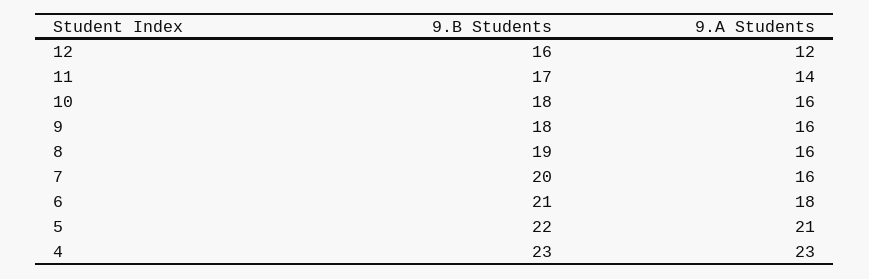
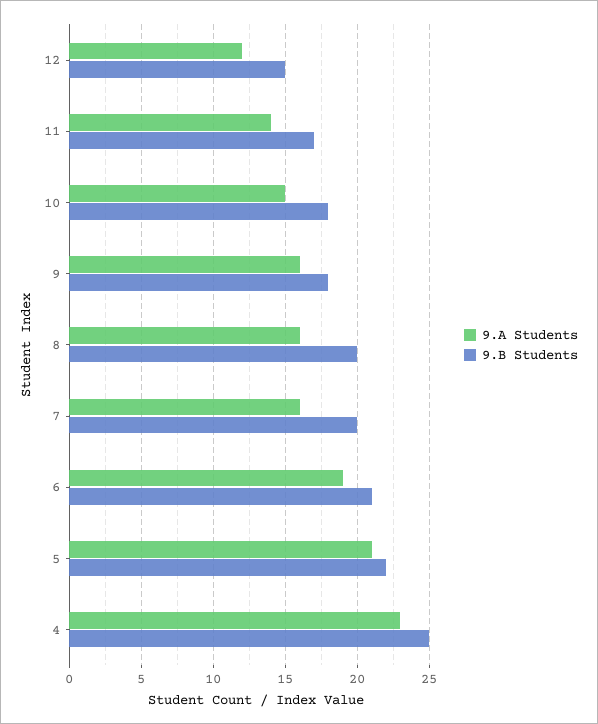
9.B Students, 12: 16 -> 15
9.A Students, 10: 16 -> 15
9.B Students, 8: 19 -> 20
9.A Students, 6: 18 -> 19
9.B Students, 4: 23 -> 25

